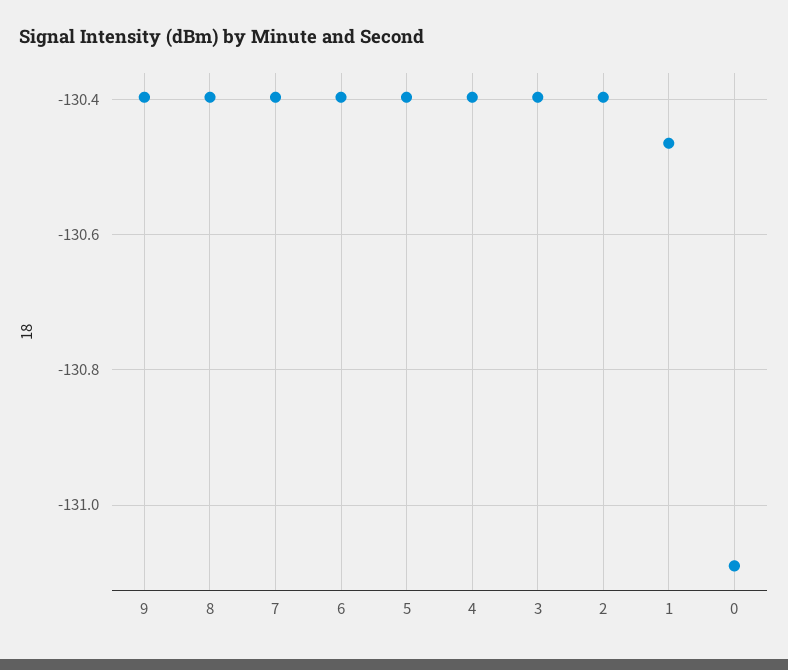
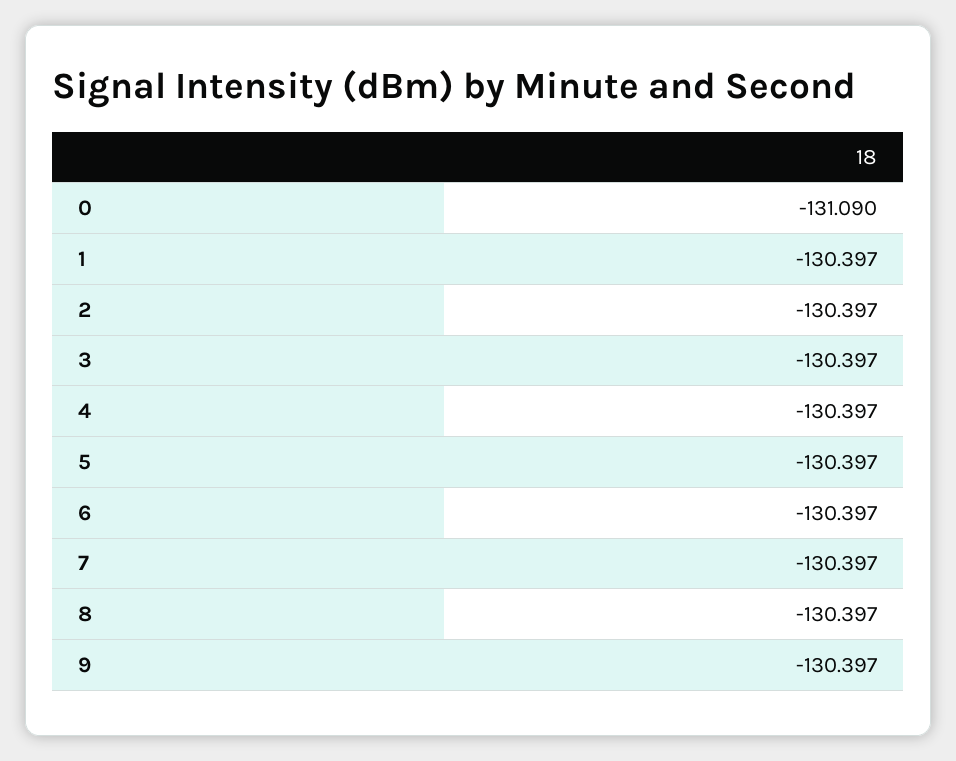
1: -130.46 -> -130.397

